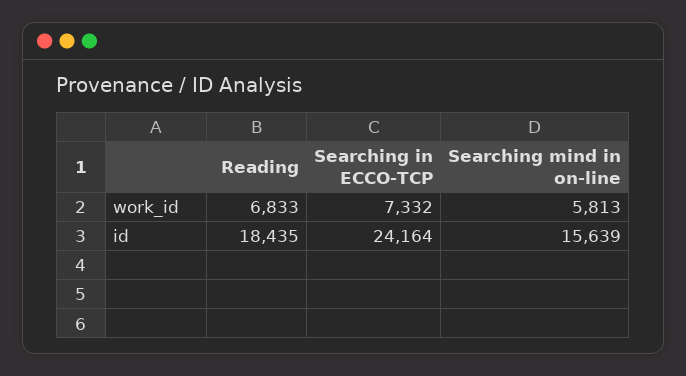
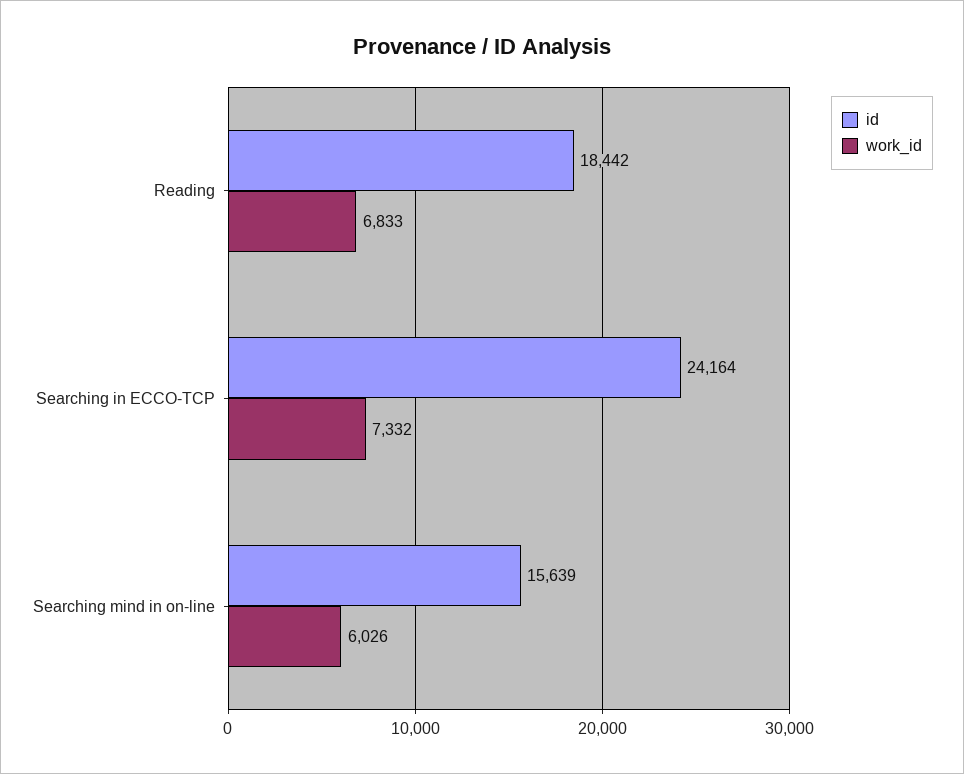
work_id, Searching mind in on-line: 5813 -> 6026
id, Reading: 18435 -> 18442

